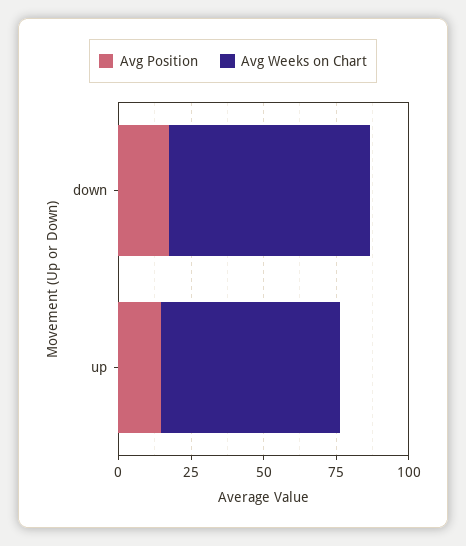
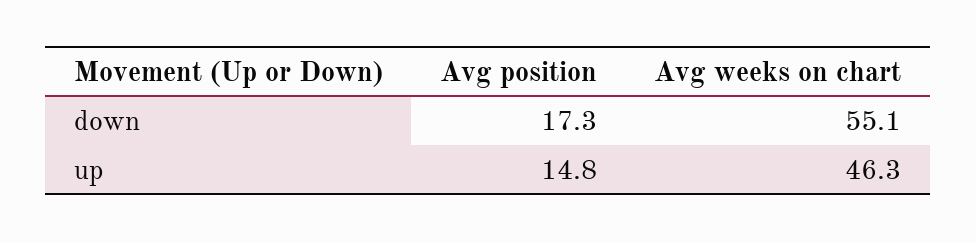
Avg Weeks on Chart, down: 70 -> 55.1
Avg Weeks on Chart, up: 60 -> 46.3

